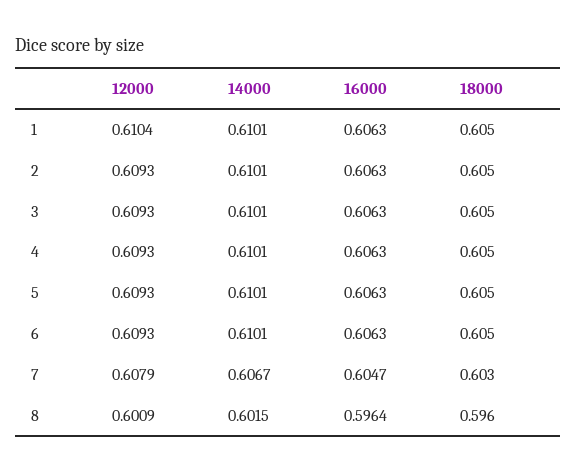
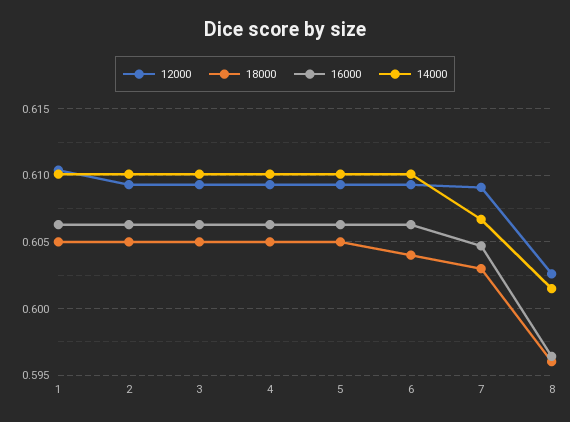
18000, 6: 0.605 -> 0.604
12000, 7: 0.6079 -> 0.609
12000, 8: 0.6009 -> 0.6025

